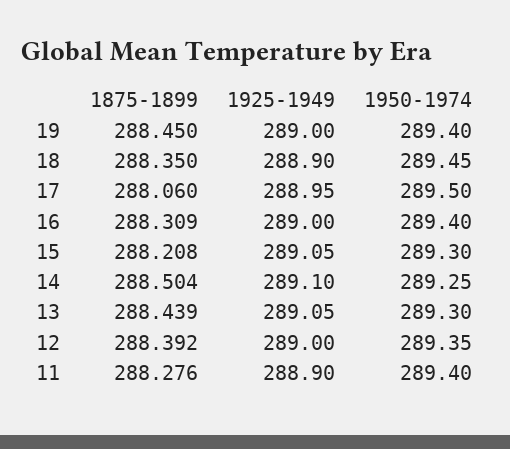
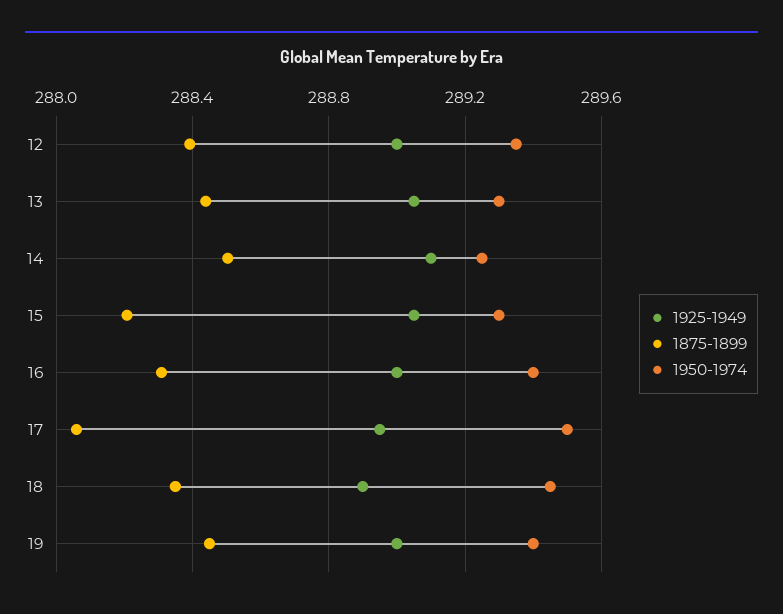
1875-1899, 11: 288.276 -> none
1925-1949, 11: 288.9 -> none
1950-1974, 11: 289.4 -> none

